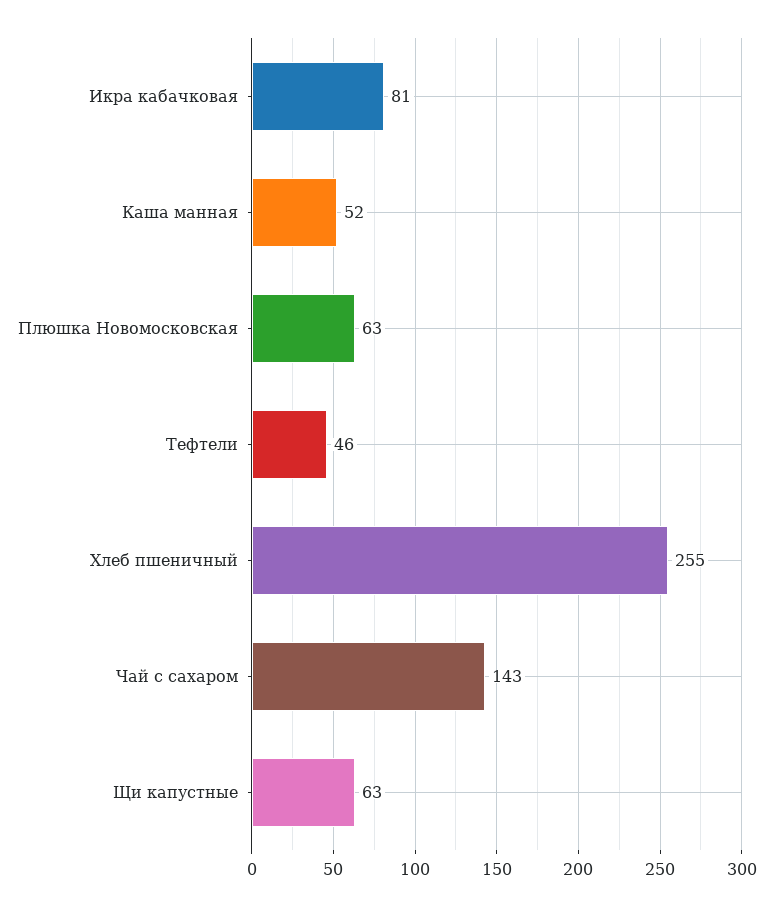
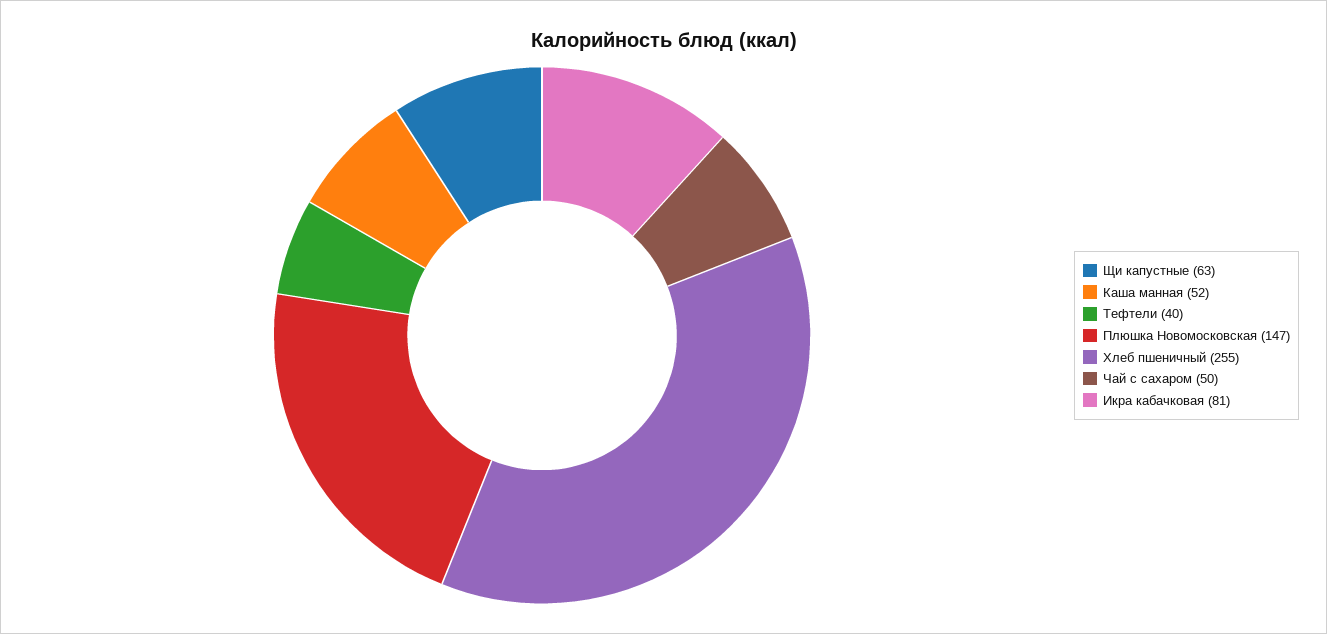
Плюшка Новомосковская: 63 -> 147
Тефтели: 46 -> 40
Чай с сахаром: 143 -> 50

